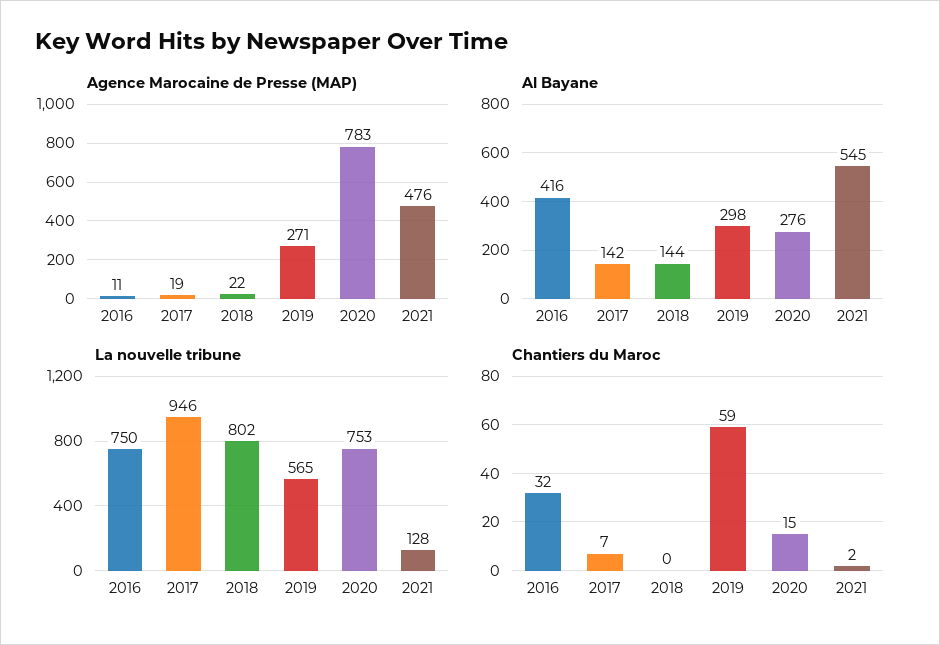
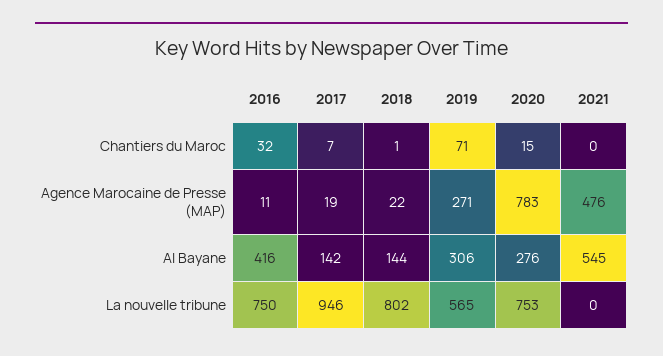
Al Bayane, 2019: 298 -> 306
La nouvelle tribune, 2021: 128 -> 0
Chantiers du Maroc, 2018: 0 -> 1
Chantiers du Maroc, 2019: 59 -> 71
Chantiers du Maroc, 2021: 2 -> 0

